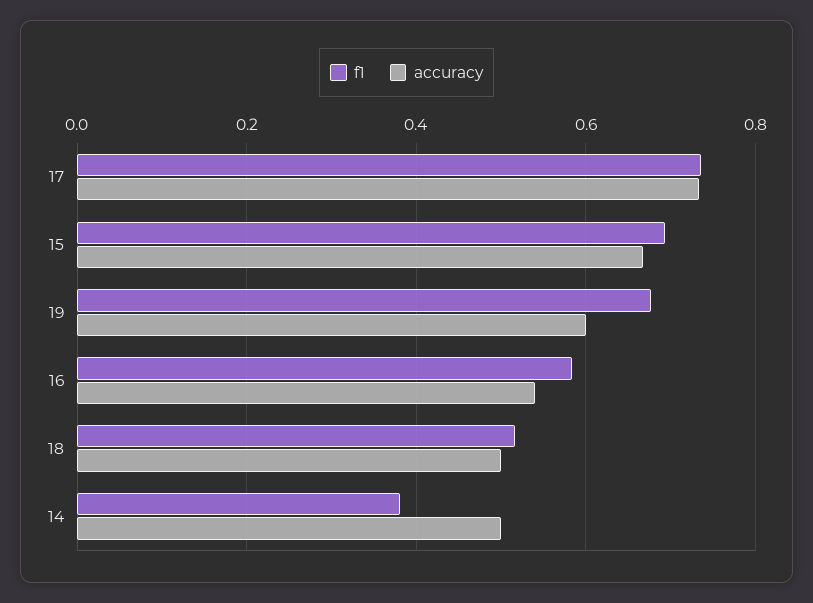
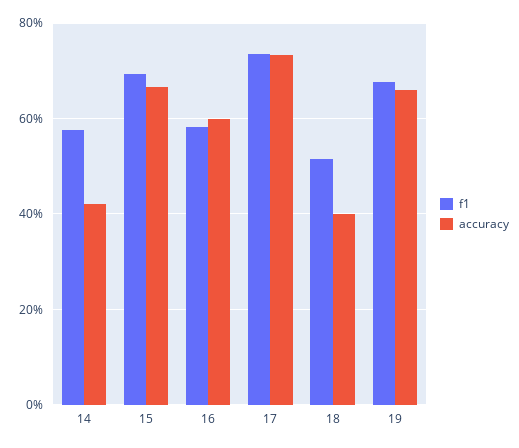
accuracy, 19: 0.6 -> 0.66
accuracy, 16: 0.54 -> 0.6
accuracy, 18: 0.5 -> 0.4
f1, 14: 0.38 -> 0.58
accuracy, 14: 0.5 -> 0.42

